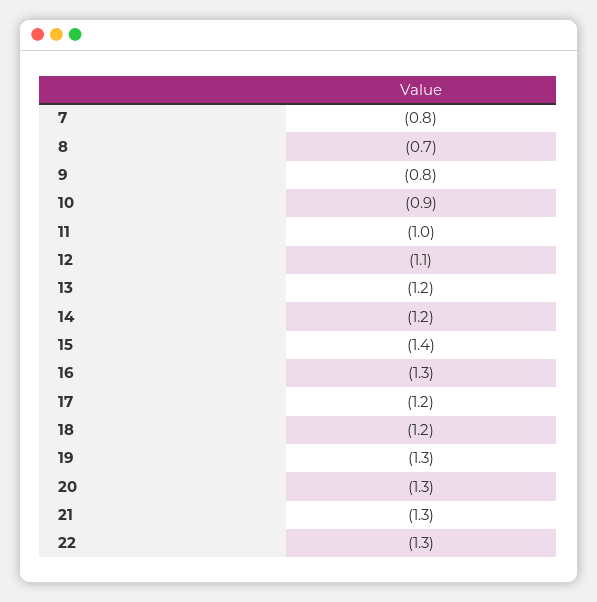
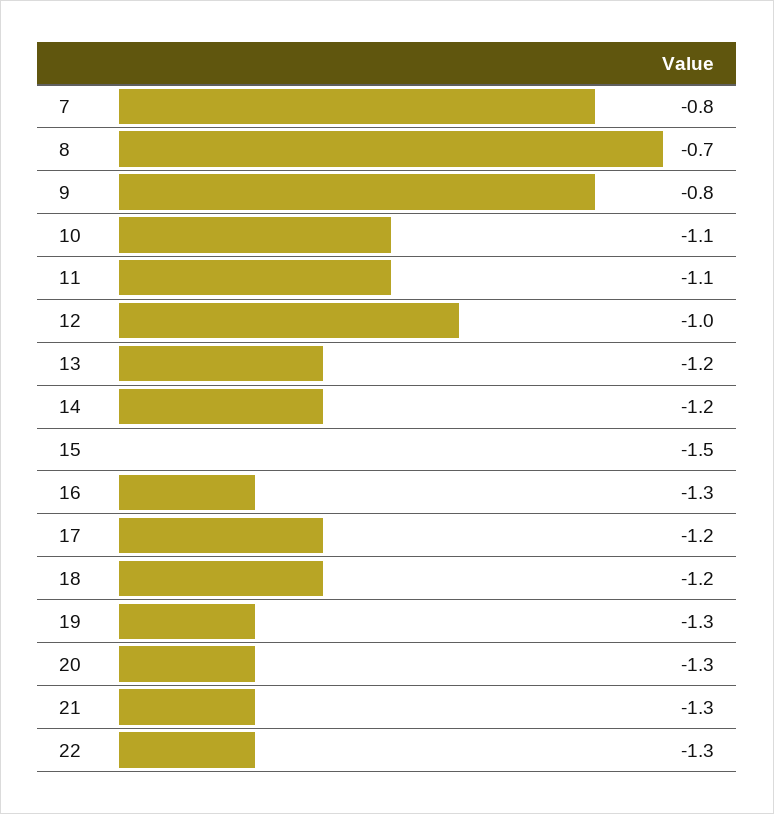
10: -0.9 -> -1.1
11: -1 -> -1.1
12: -1.1 -> -1
15: -1.4 -> -1.5

